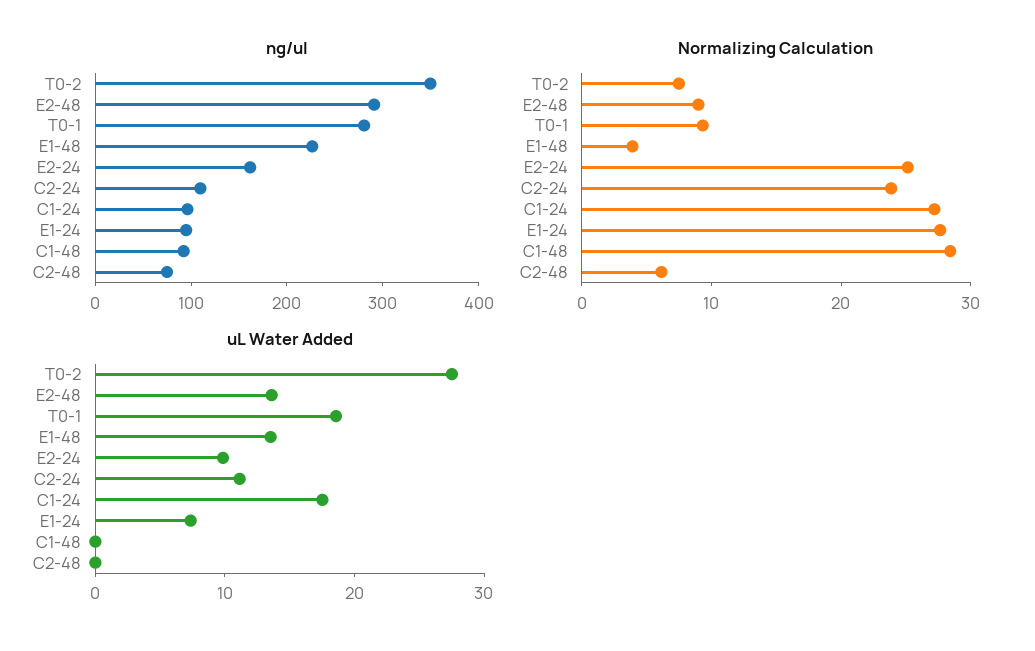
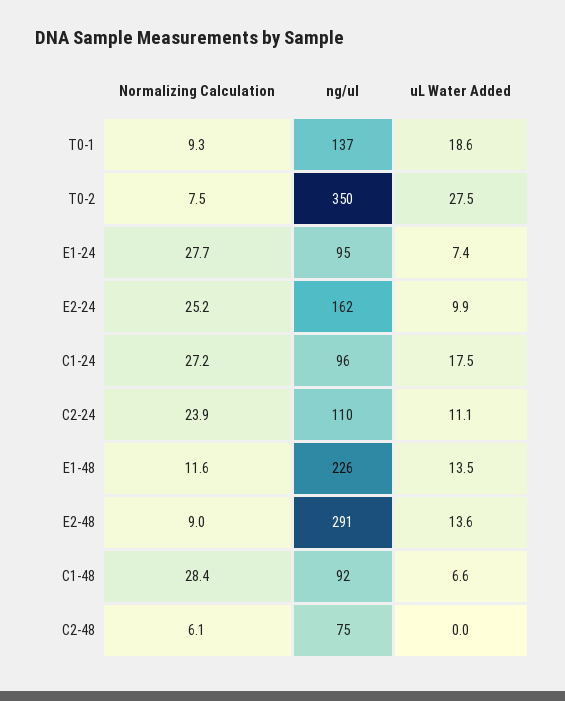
ng/ul, T0-1: 280 -> 137
Normalizing Calculation, E1-48: 4 -> 11.6
uL Water Added, C1-48: 0 -> 6.6

